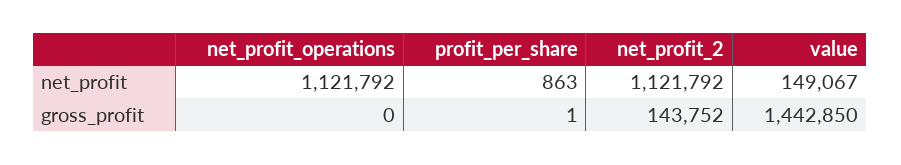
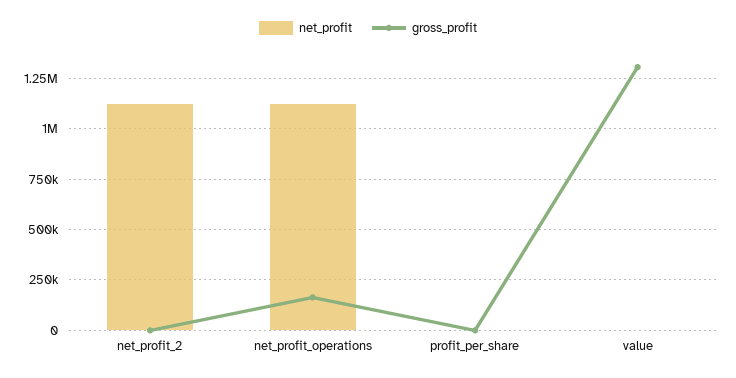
net_profit, value: 149067 -> 0
gross_profit, net_profit_operations: 0 -> 150000
gross_profit, net_profit_2: 143752 -> 0
gross_profit, value: 1442850 -> 1300000

